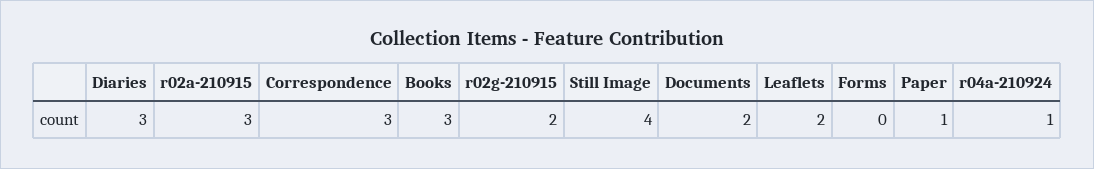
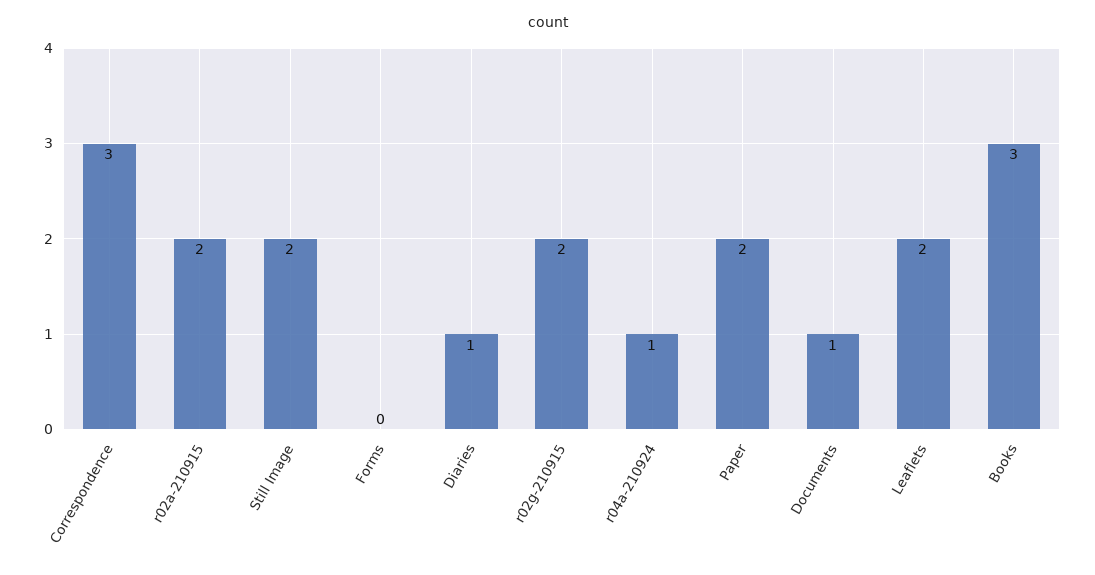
Diaries: 3 -> 1
r02a-210915: 3 -> 2
Still Image: 4 -> 2
Documents: 2 -> 1
Paper: 1 -> 2

